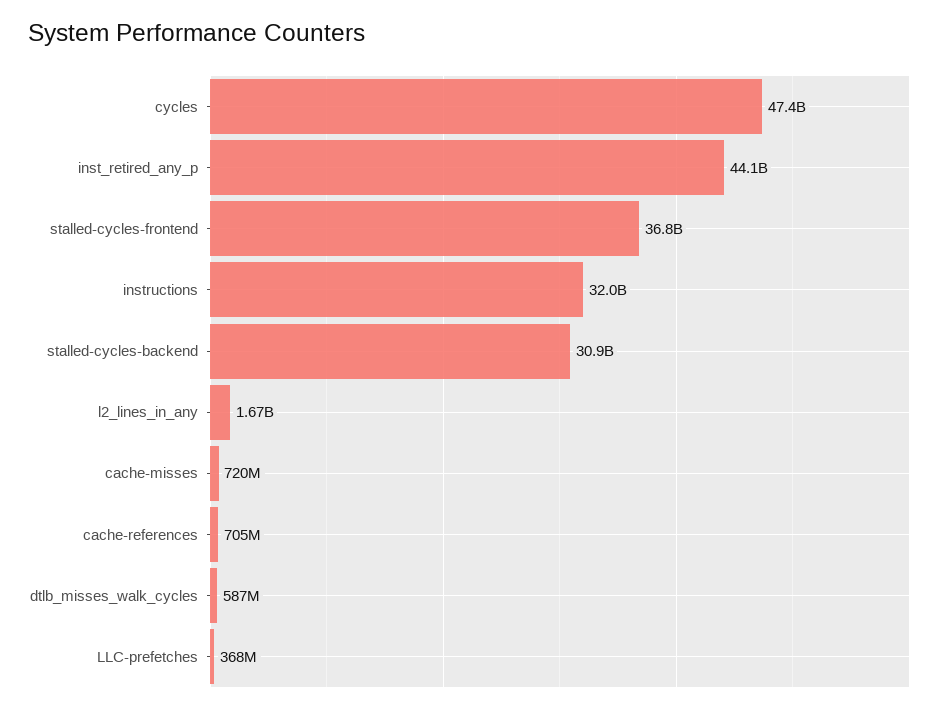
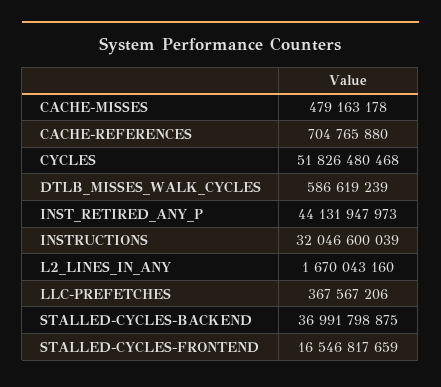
cycles: 47400000000 -> 51826480468
stalled-cycles-frontend: 36800000000 -> 16546817659
stalled-cycles-backend: 30900000000 -> 36991798875
cache-misses: 720000000 -> 479163178

